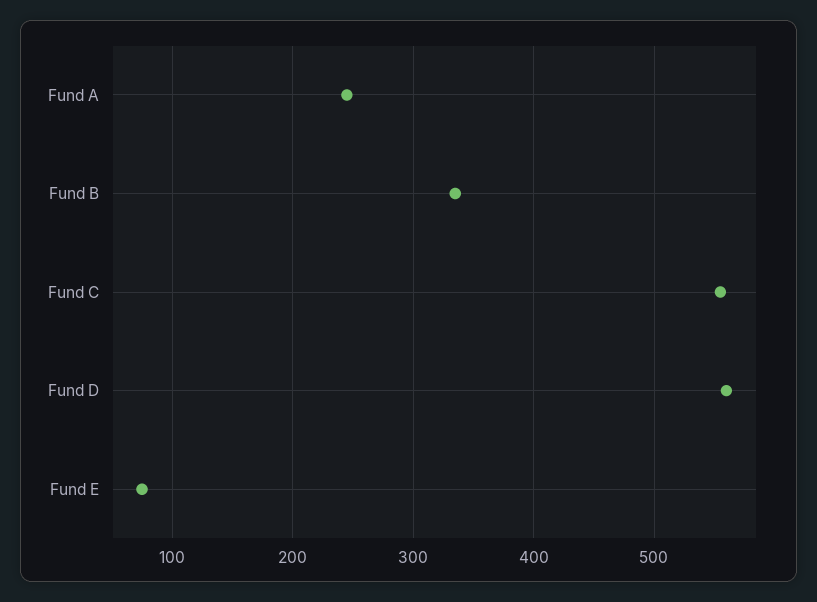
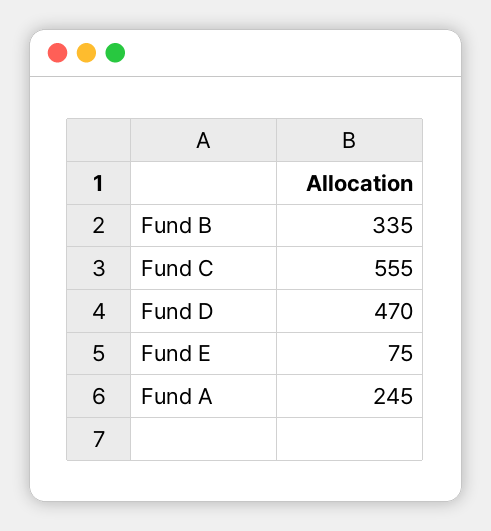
Fund D: 560 -> 470

